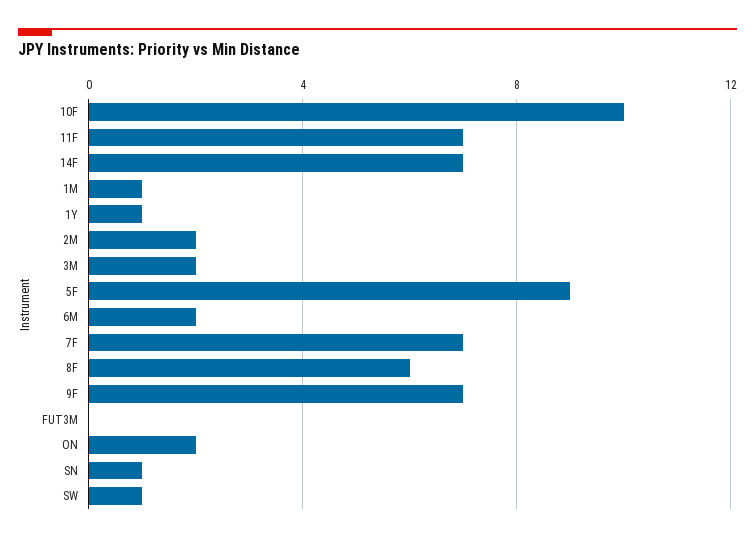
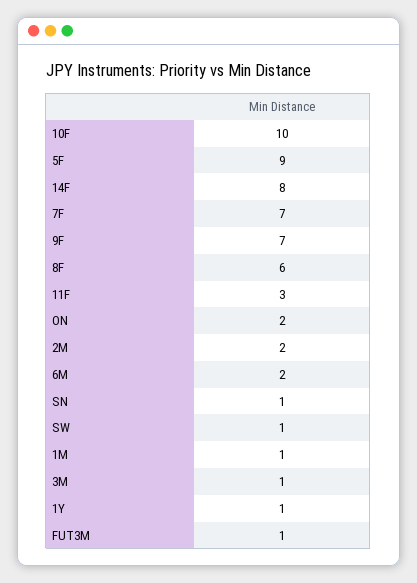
11F: 7 -> 3
14F: 7 -> 8
3M: 2 -> 1
FUT3M: 0 -> 1

